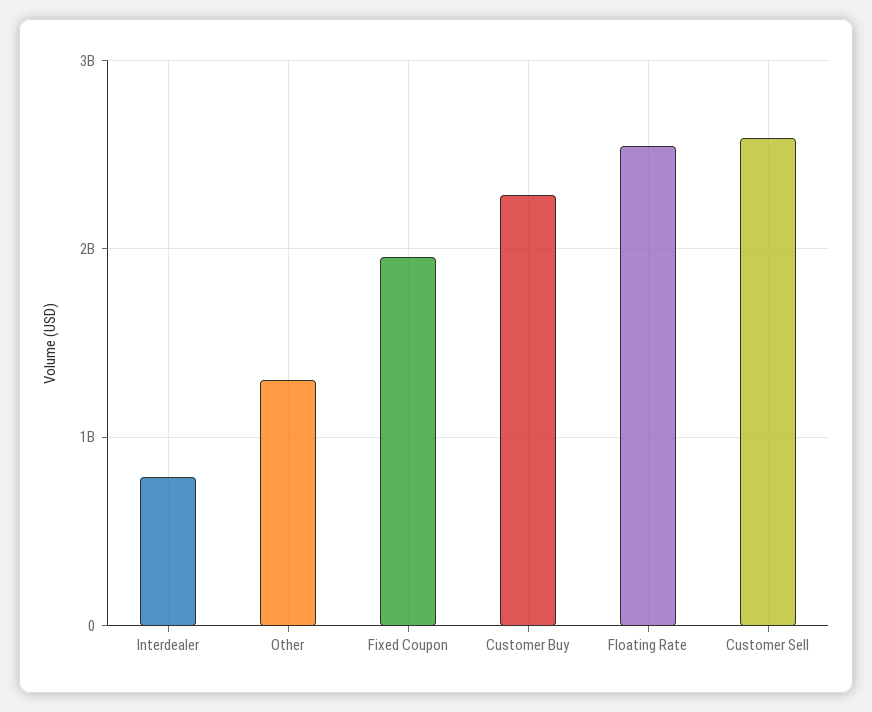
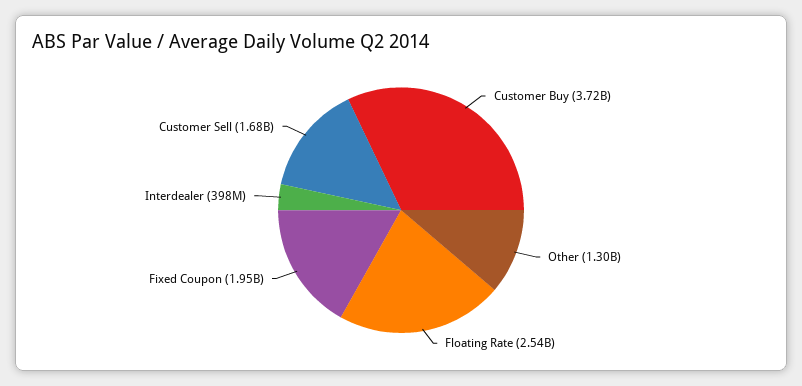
Interdealer: 800000000 -> 398000000
Customer Buy: 2300000000 -> 3720000000
Customer Sell: 2600000000 -> 1680000000

